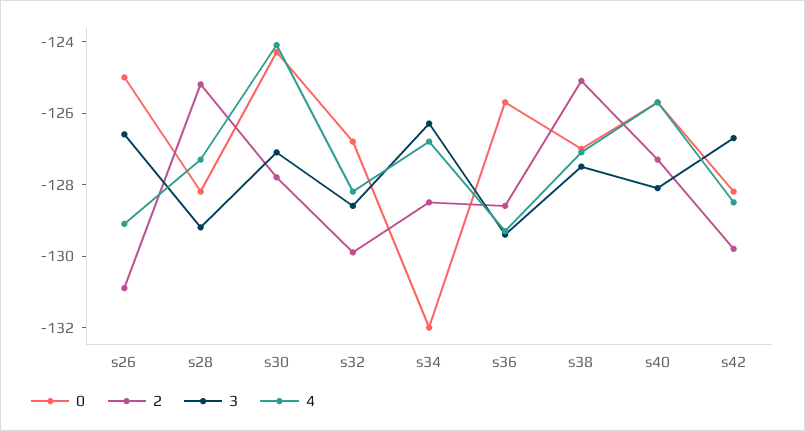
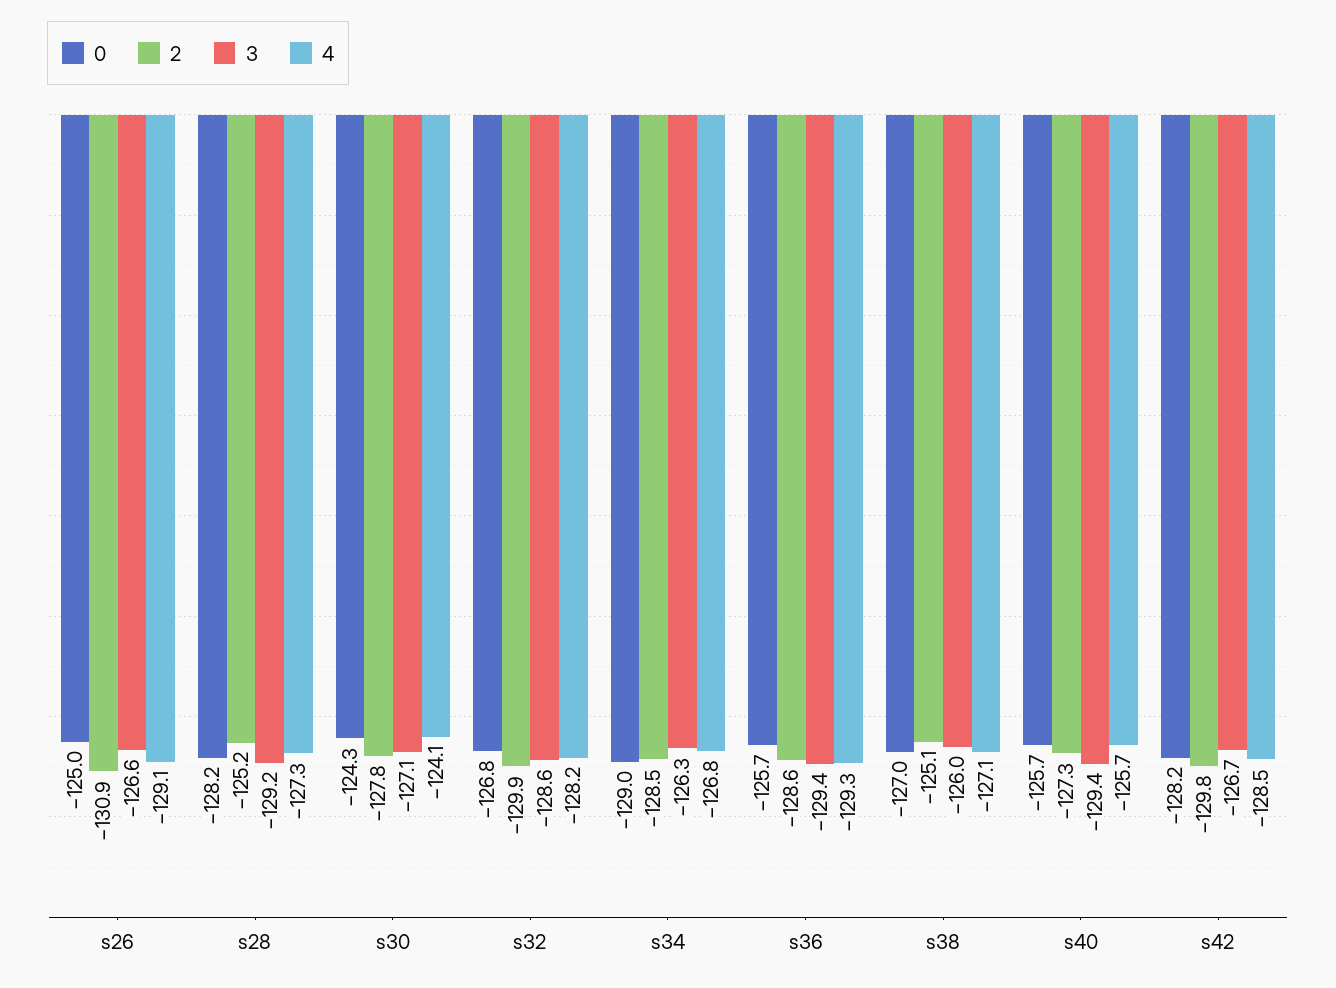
0, s34: -132 -> -129
3, s38: -127.5 -> -126
3, s40: -128 -> -129.4

